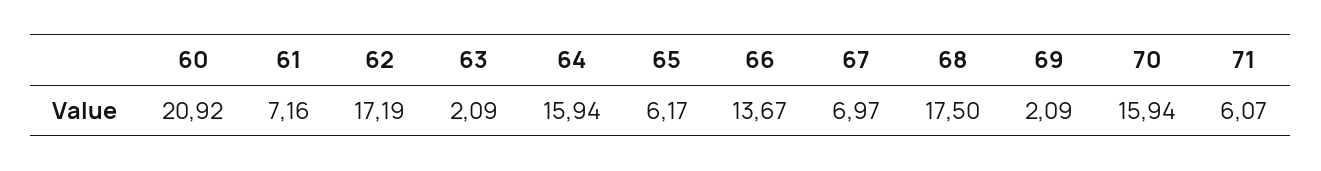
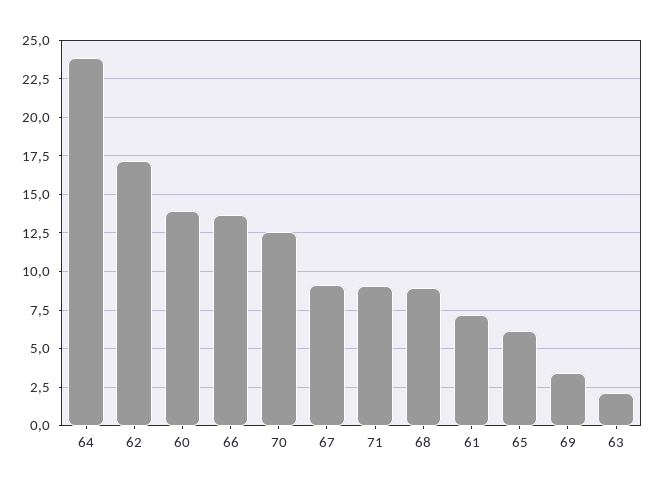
60: 20.92 -> 14
64: 15.94 -> 24
67: 6.97 -> 9
68: 17.5 -> 9
69: 2.09 -> 3.5
70: 15.94 -> 12.5
71: 6.07 -> 9

